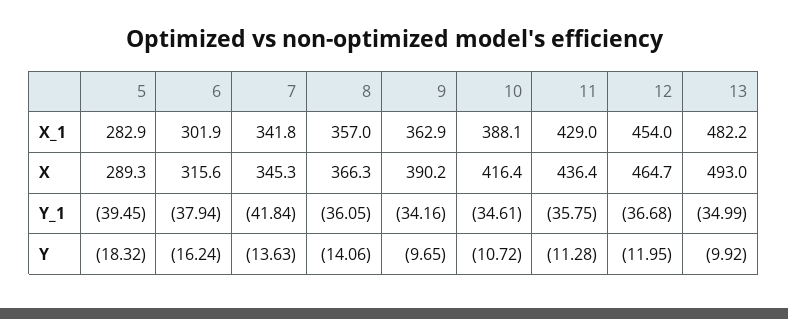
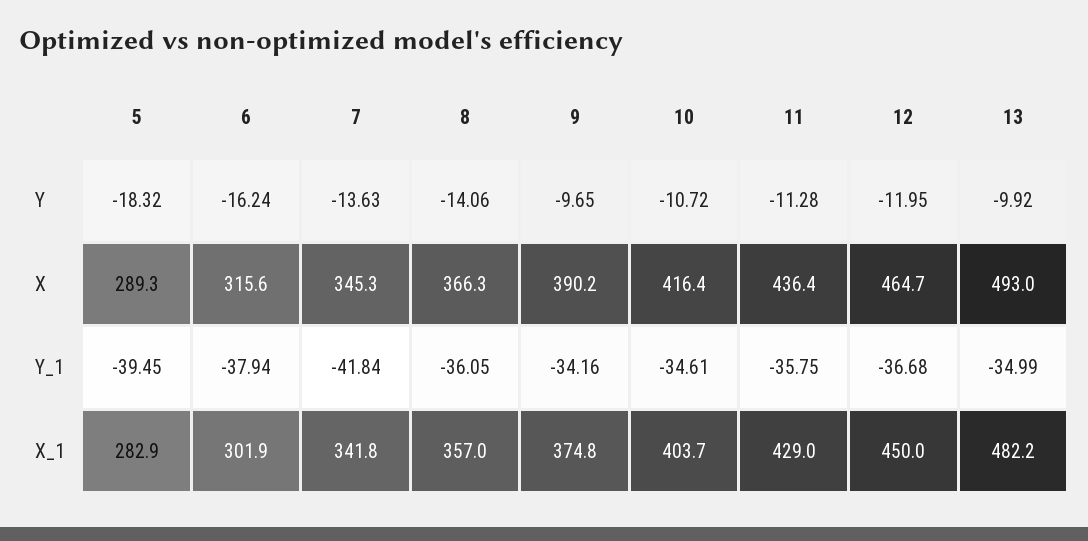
9, X_1: 362.9 -> 374.8
10, X_1: 388.1 -> 403.7
12, X_1: 454 -> 450

